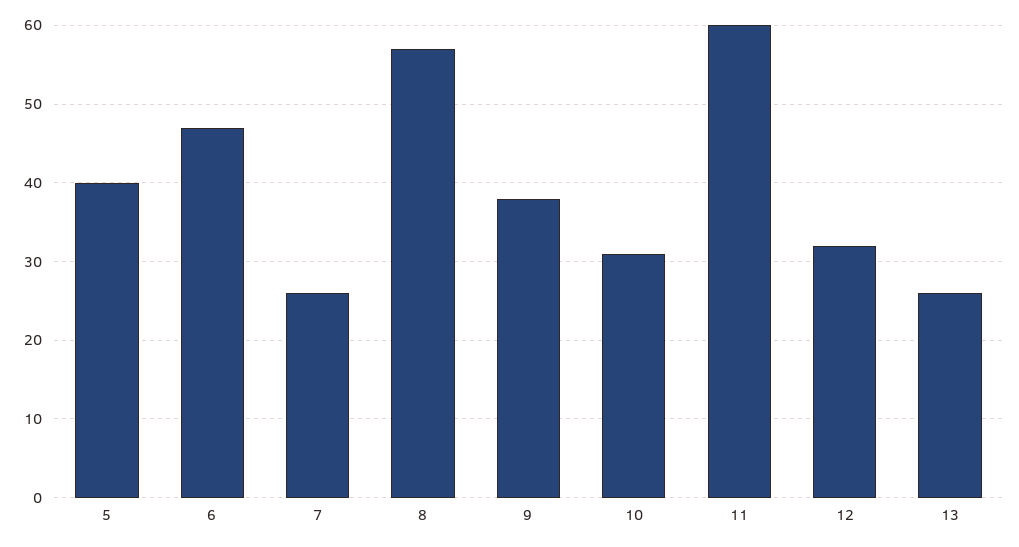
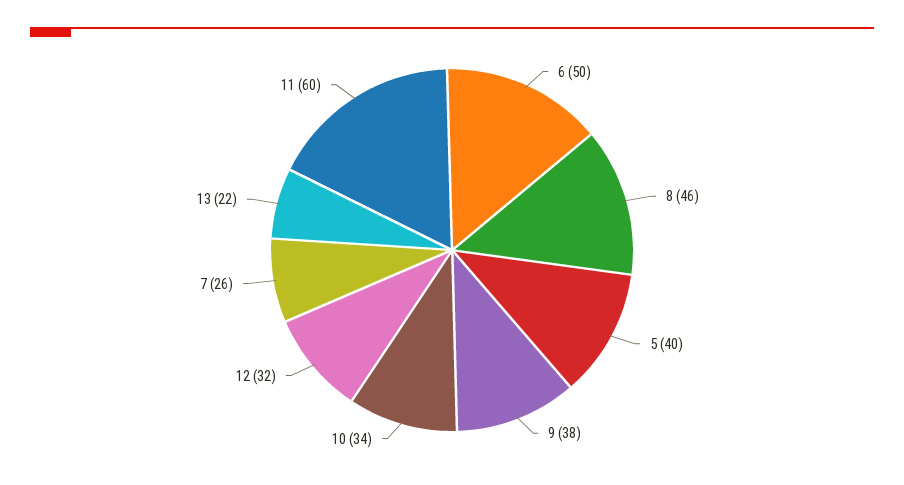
6: 47 -> 50
8: 57 -> 46
10: 31 -> 34
13: 26 -> 22

